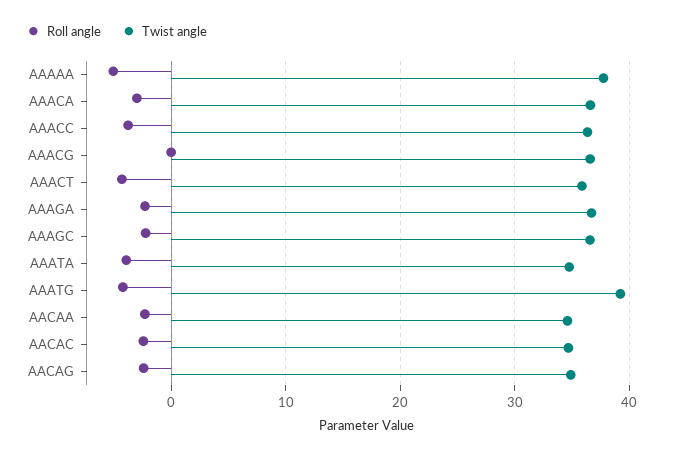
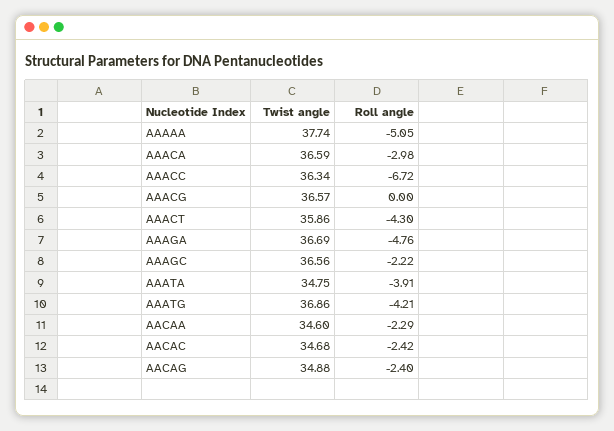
Roll angle, AAACC: -4 -> -6.72
Roll angle, AAAGA: -2 -> -4.76
Twist angle, AAATG: 39 -> 36.86

